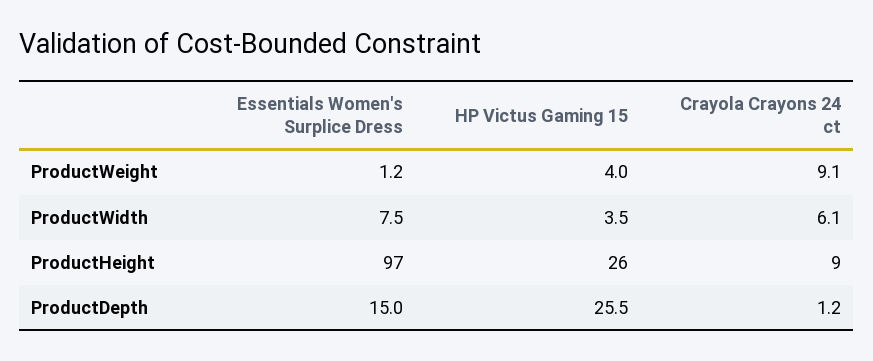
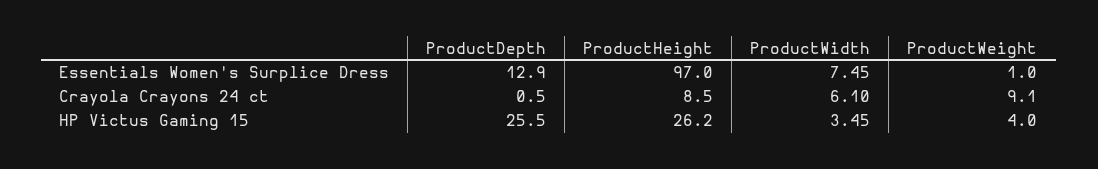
Essentials Women's Surplice Dress, ProductWeight: 1.2 -> 1
Essentials Women's Surplice Dress, ProductDepth: 15 -> 12.9
Crayola Crayons 24 ct, ProductDepth: 1.2 -> 0.5

